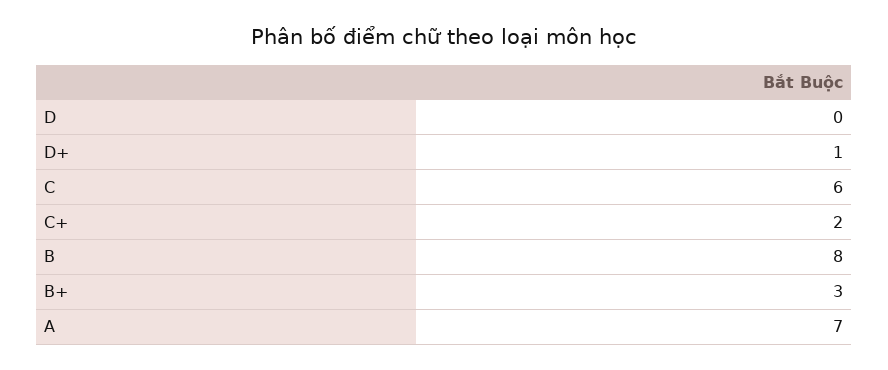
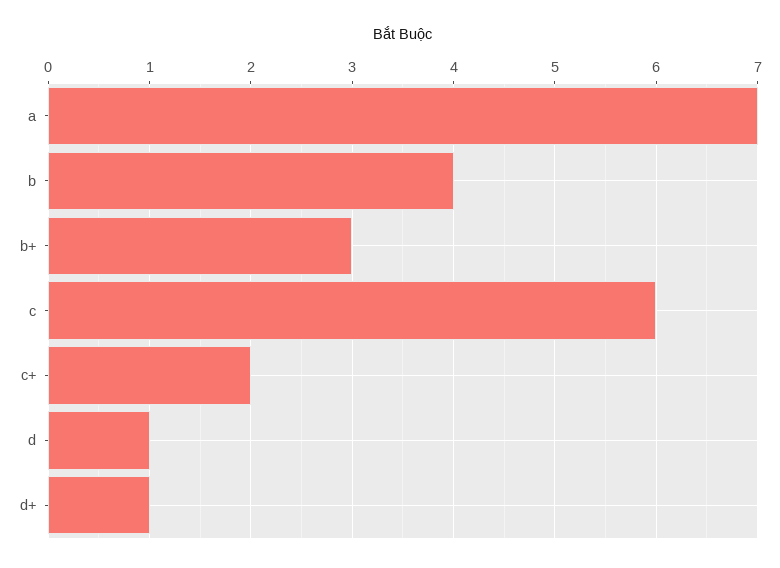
D: 0 -> 1
B: 8 -> 4

